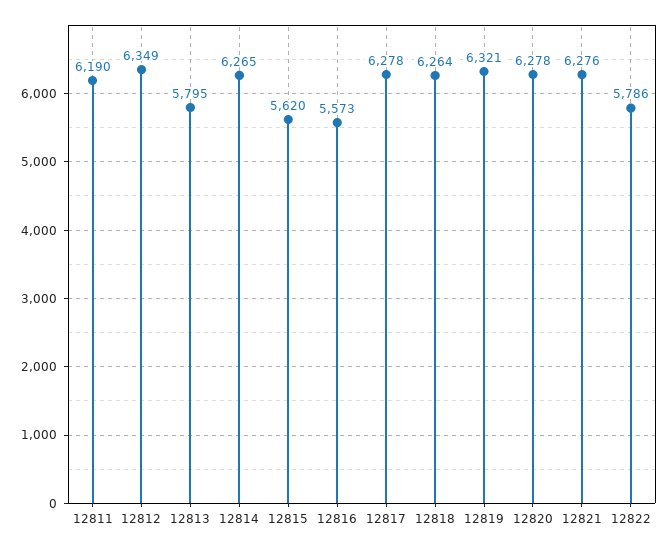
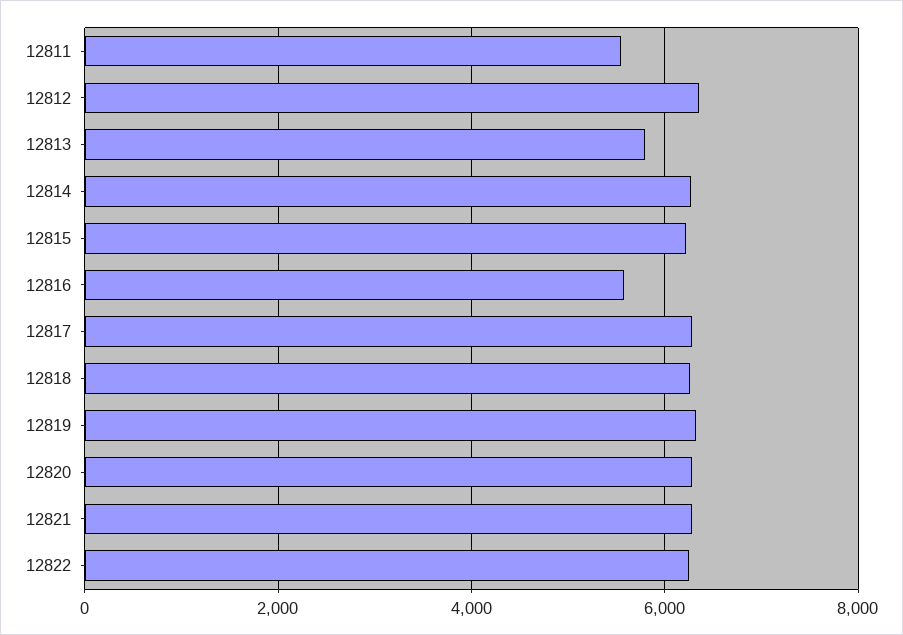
12811: 6190 -> 5600
12815: 5620 -> 6200
12822: 5786 -> 6200

